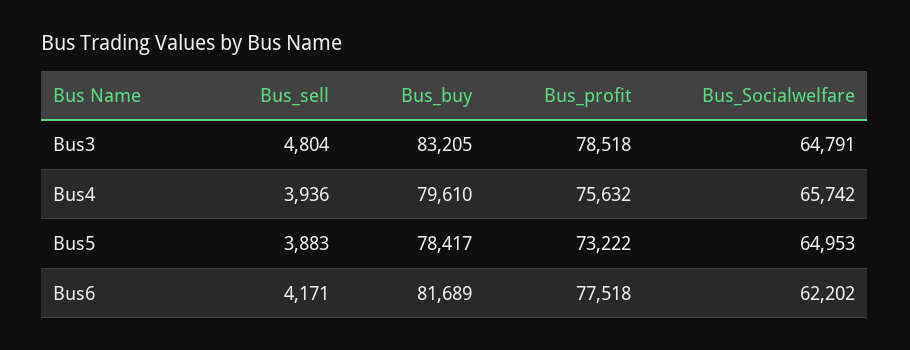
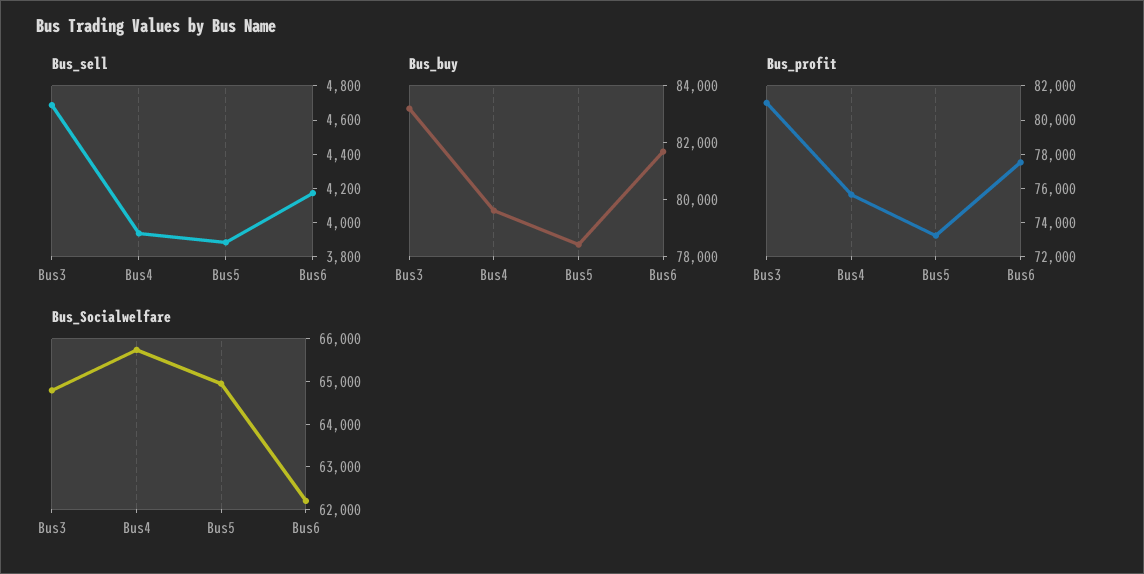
Bus_sell, Bus3: 4804 -> 4700
Bus_profit, Bus3: 78518 -> 81000

